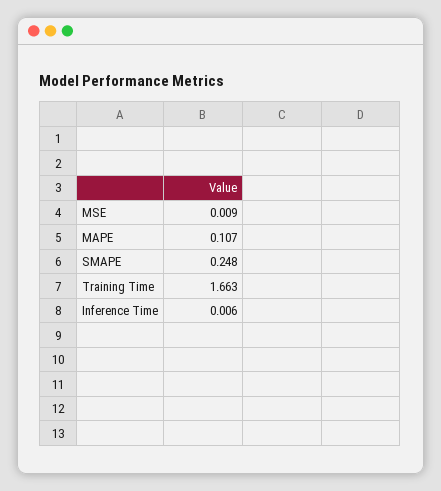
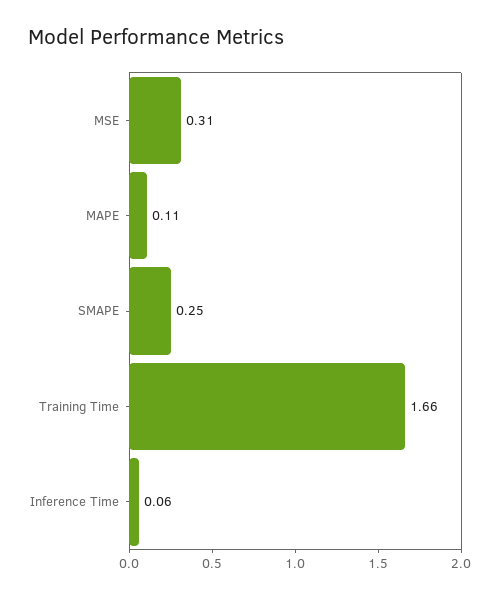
MSE: 0.009 -> 0.31
Inference Time: 0.006 -> 0.06

